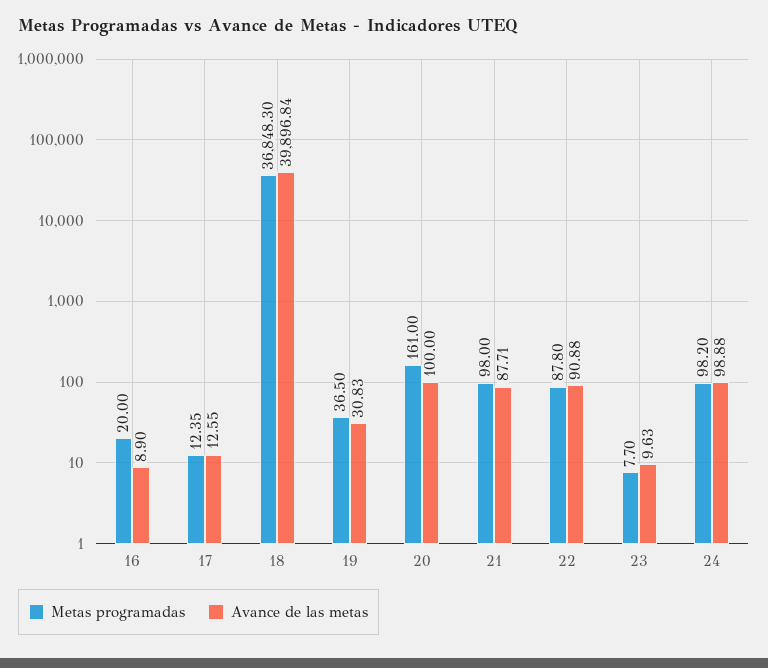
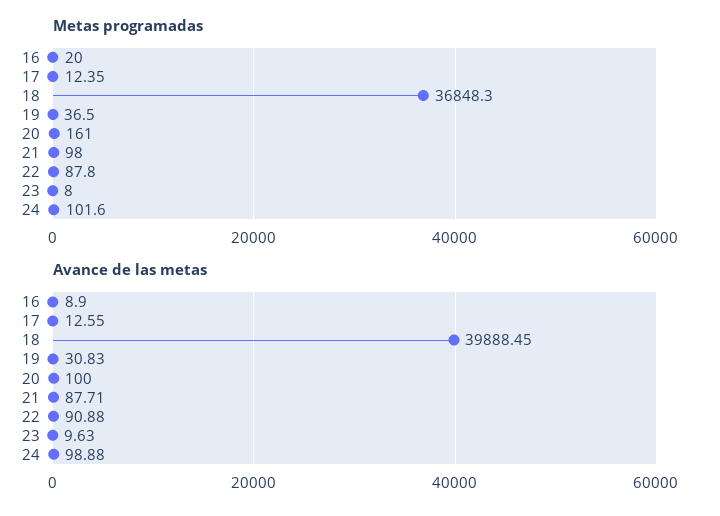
Avance de las metas, 18: 39896.84 -> 39888.45
Metas programadas, 23: 7.7 -> 8
Metas programadas, 24: 98.2 -> 101.6

